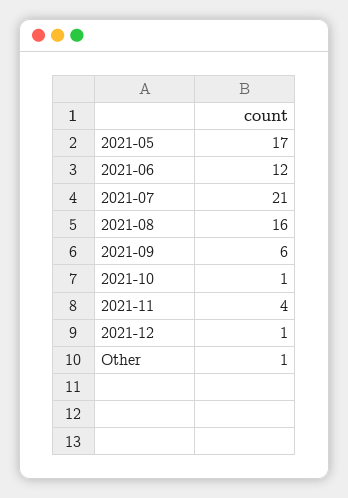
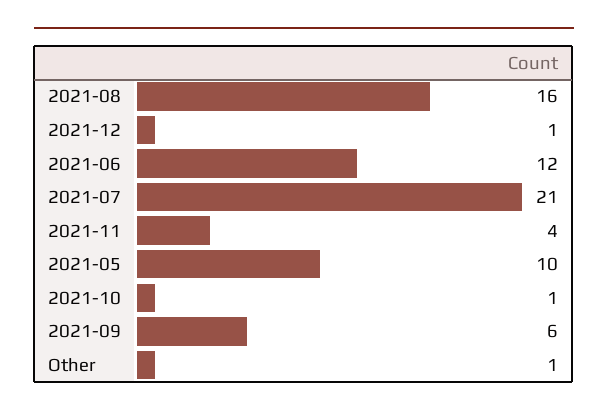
2021-05: 17 -> 10

